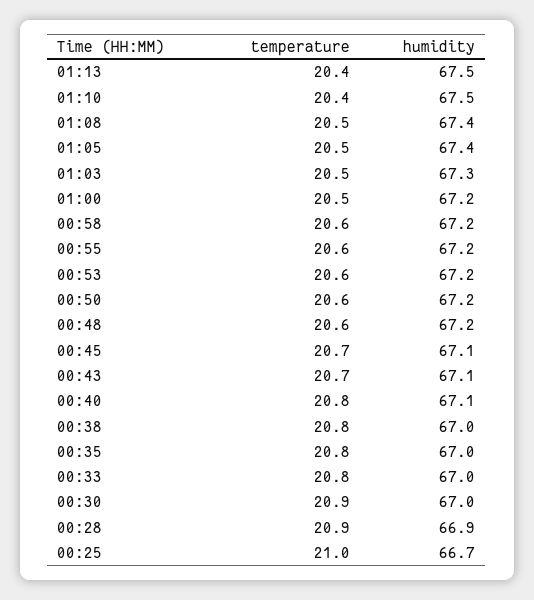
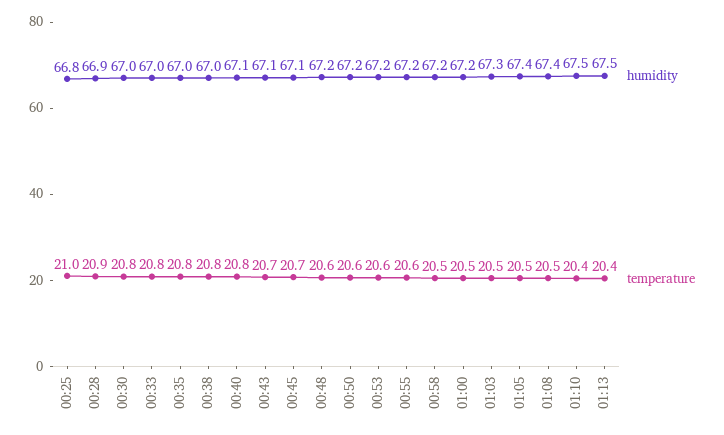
temperature, 00:58: 20.6 -> 20.5
temperature, 00:30: 20.9 -> 20.8
humidity, 00:25: 66.7 -> 66.8

